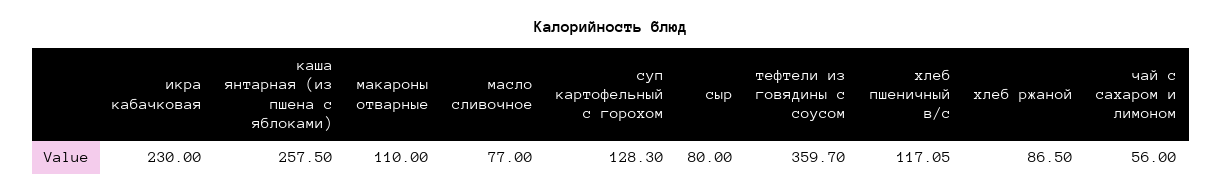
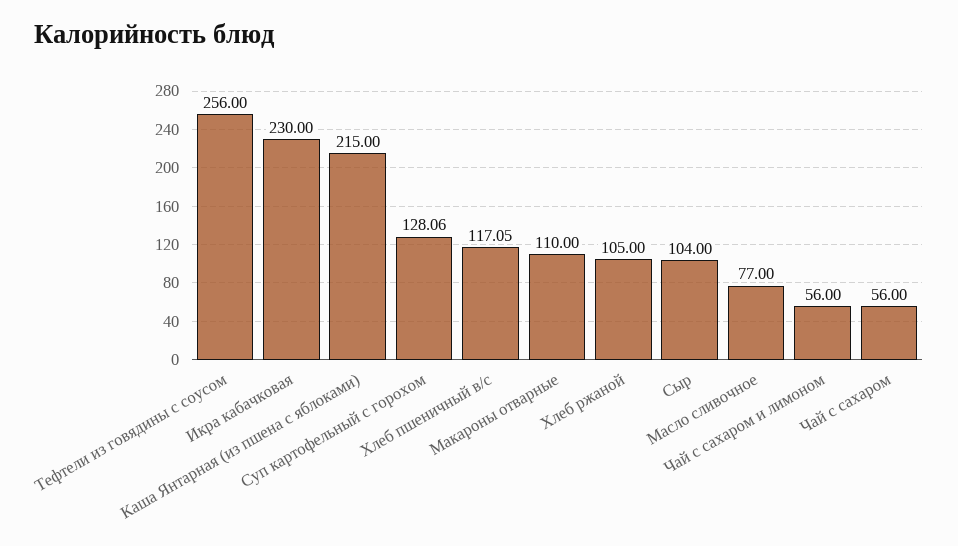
каша янтарная (из пшена с яблоками): 257.5 -> 215
суп картофельный с горохом: 128.3 -> 128.06
сыр: 80 -> 104
тефтели из говядины с соусом: 359.7 -> 256
хлеб ржаной: 86.5 -> 105
Чай с сахаром: none -> 56

